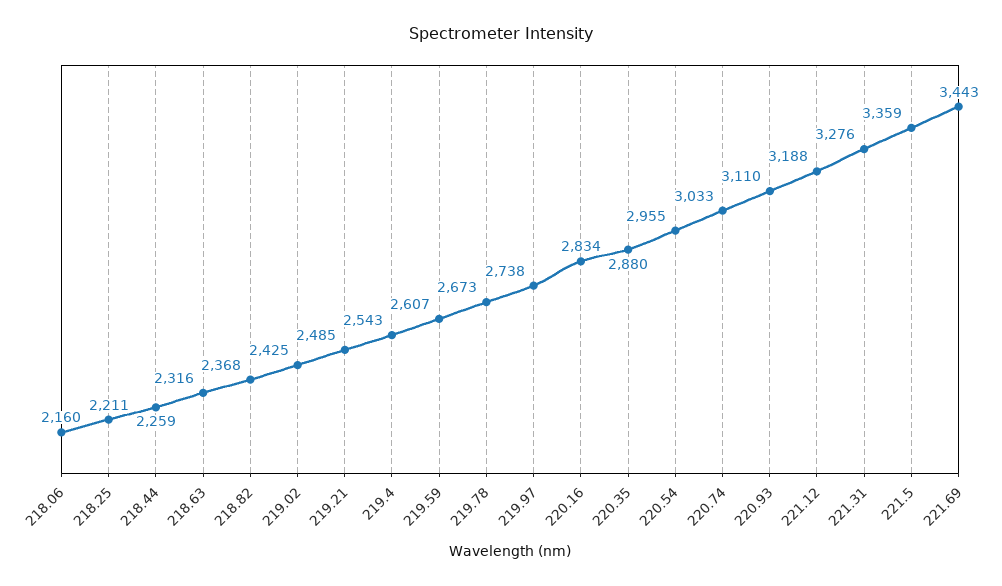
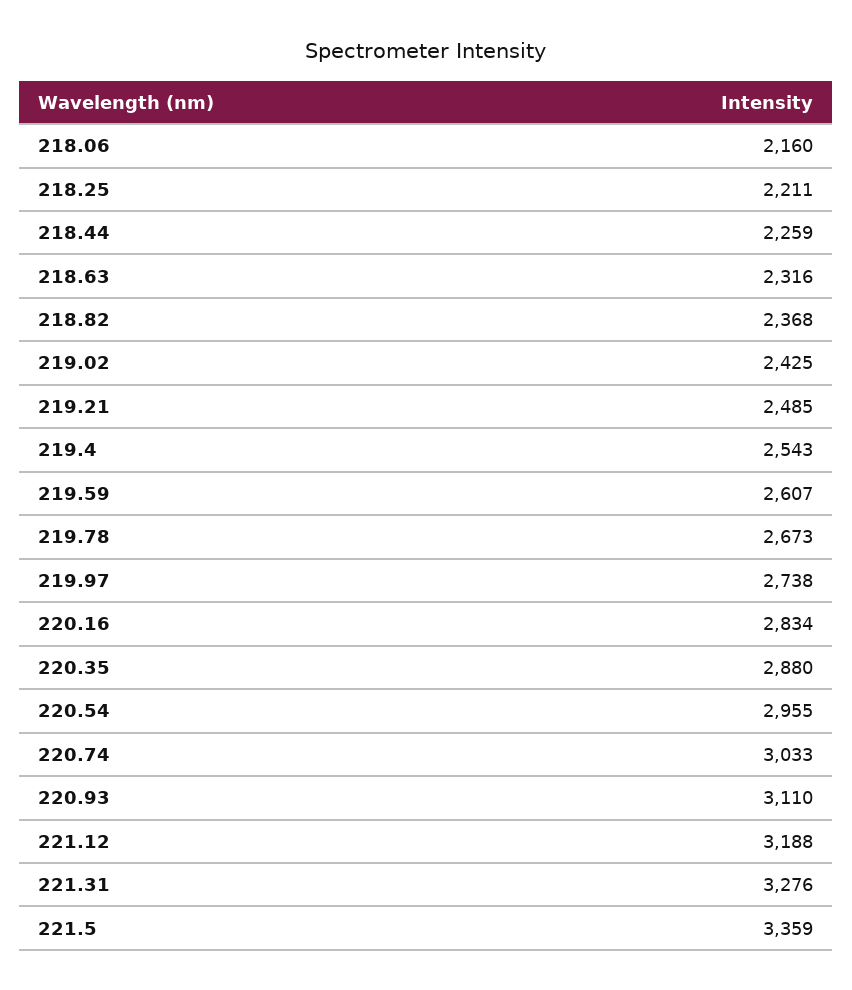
221.69: 3443 -> none

